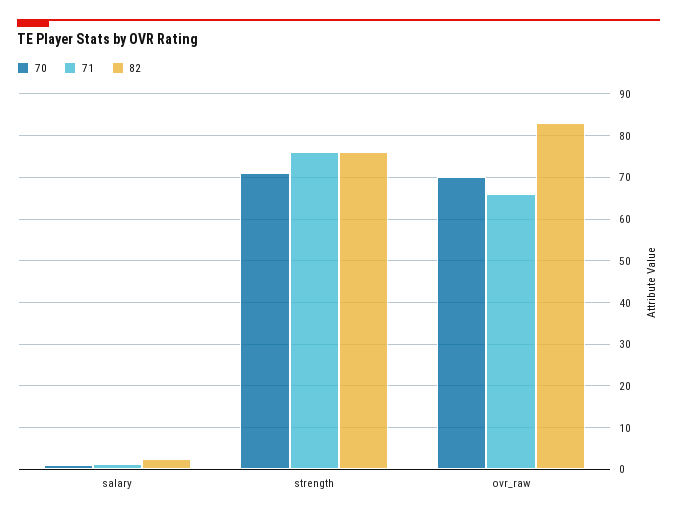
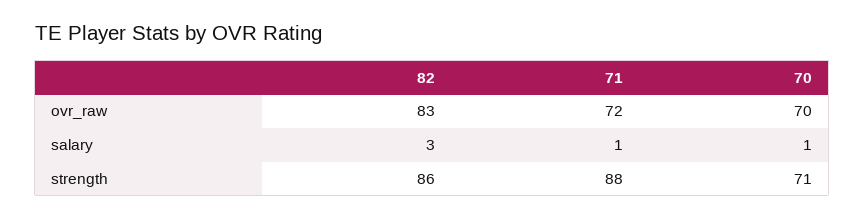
71, strength: 76 -> 88
82, strength: 76 -> 86
71, ovr_raw: 66 -> 72

